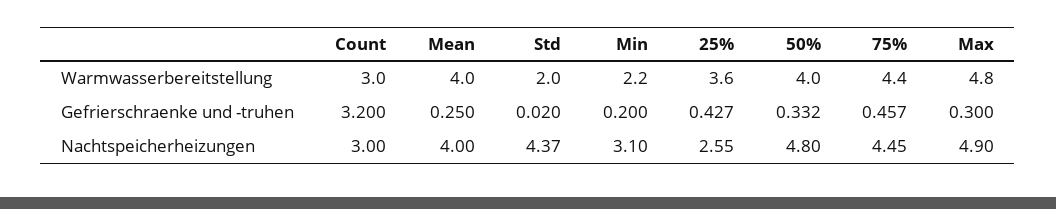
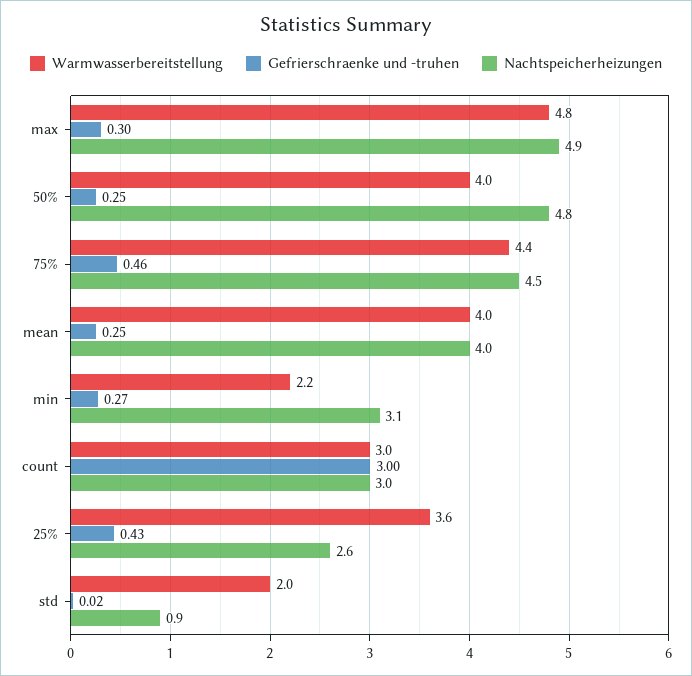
Gefrierschraenke und -truhen, Count: 3.2 -> 3
Gefrierschraenke und -truhen, Min: 0.2 -> 0.27
Gefrierschraenke und -truhen, 50%: 0.332 -> 0.25
Nachtspeicherheizungen, Std: 4.37 -> 0.9

